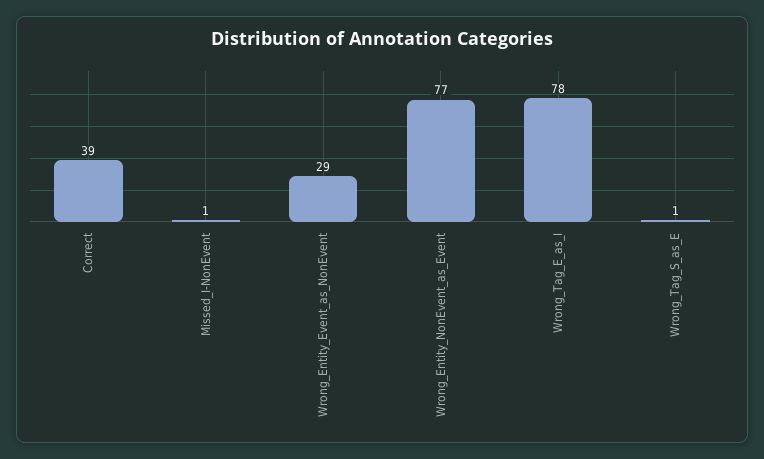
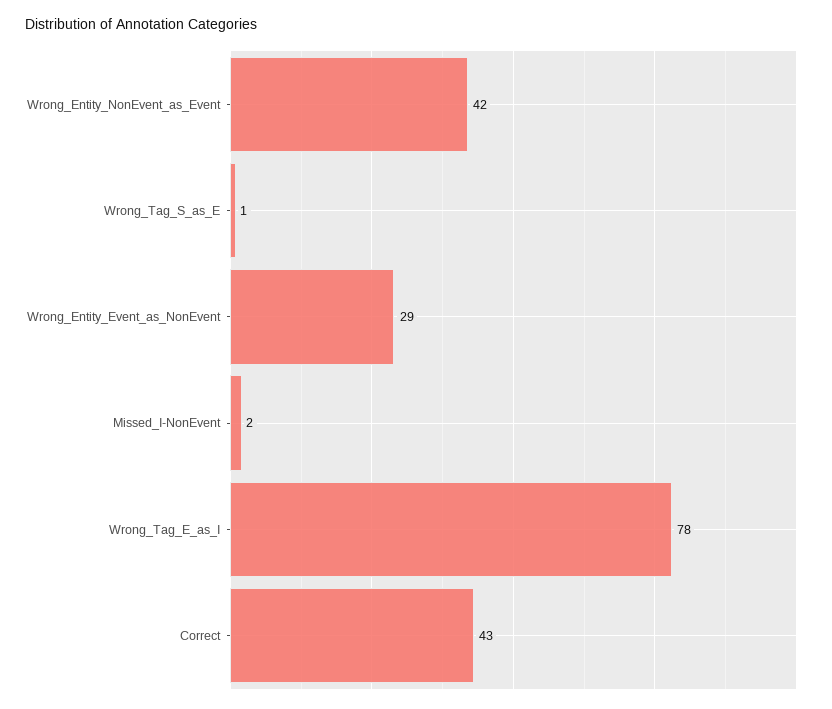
Correct: 39 -> 43
Missed_I-NonEvent: 1 -> 2
Wrong_Entity_NonEvent_as_Event: 77 -> 42

